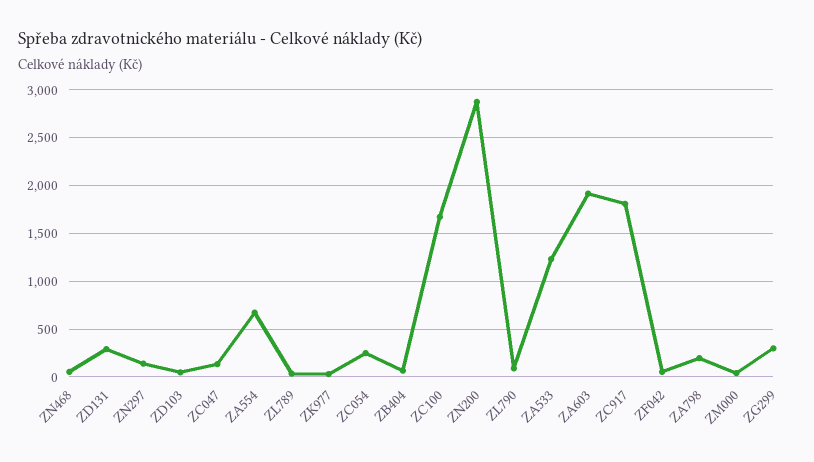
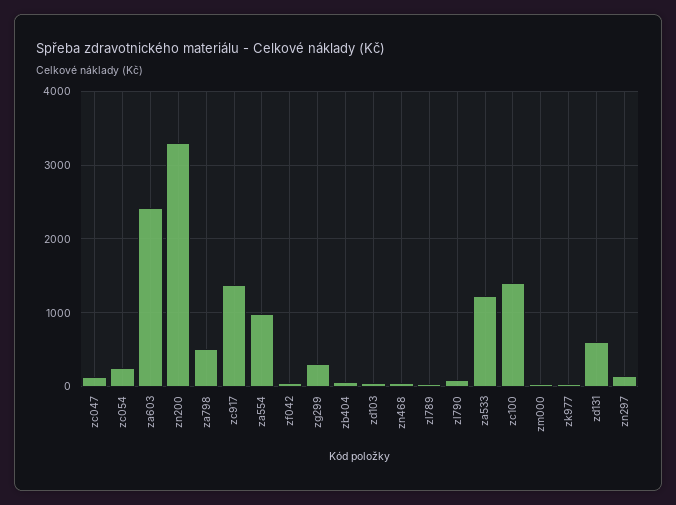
ZD131: 300 -> 600
ZA554: 700 -> 1000
ZC100: 1700 -> 1400
ZN200: 2900 -> 3300
ZA603: 1900 -> 2400
ZC917: 1800 -> 1400
ZA798: 200 -> 500

